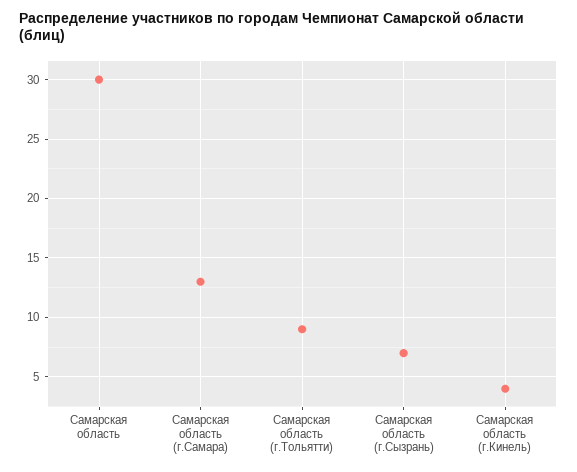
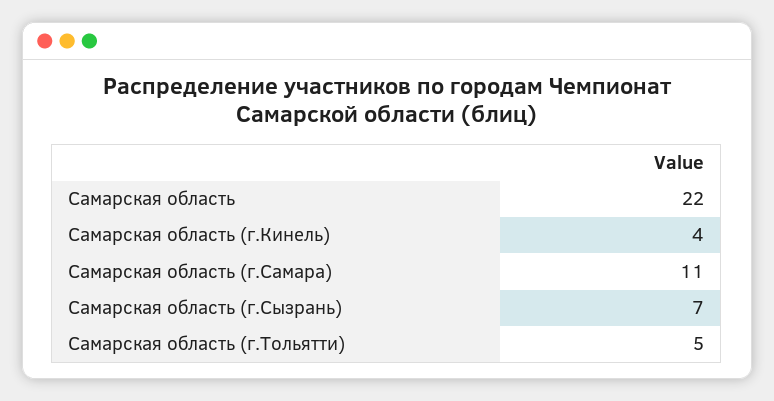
Самарская область: 30 -> 22
Самарская область (г.Самара): 13 -> 11
Самарская область (г.Тольятти): 9 -> 5

